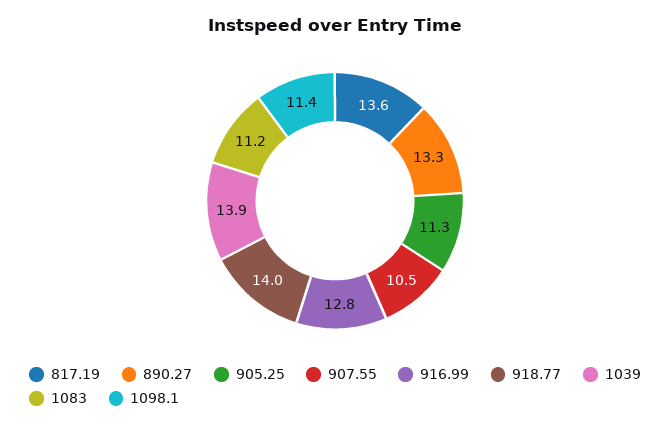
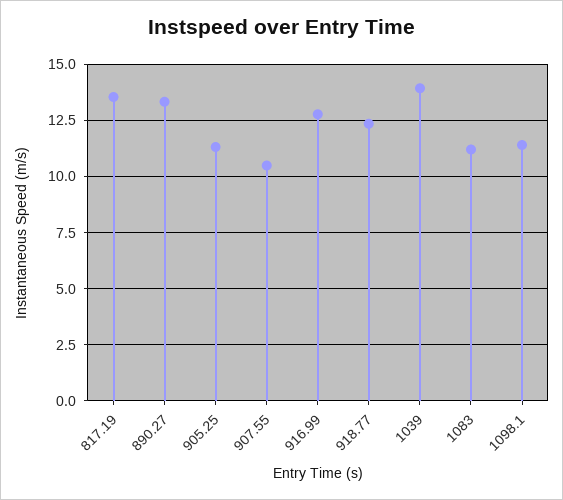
918.77: 14 -> 12.5

